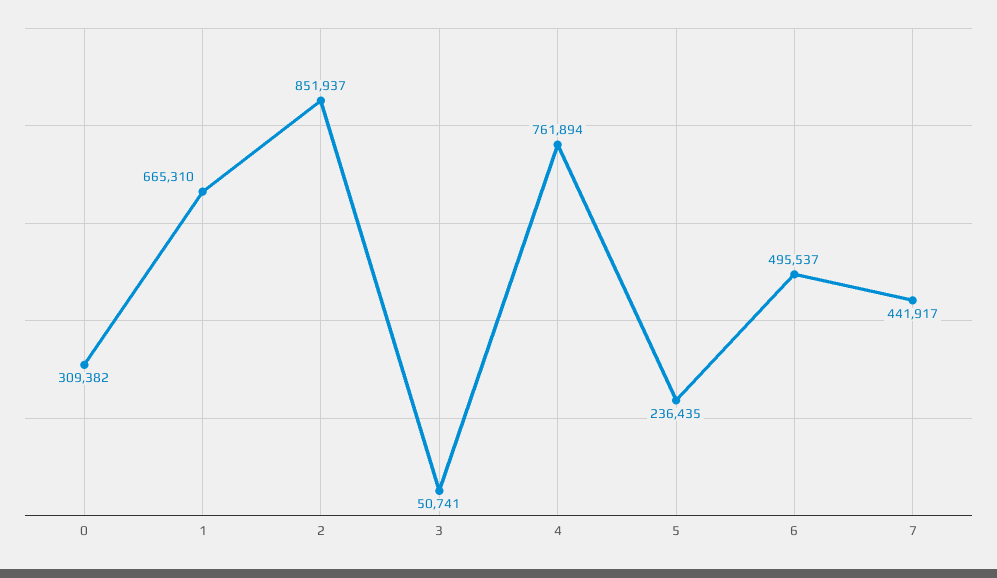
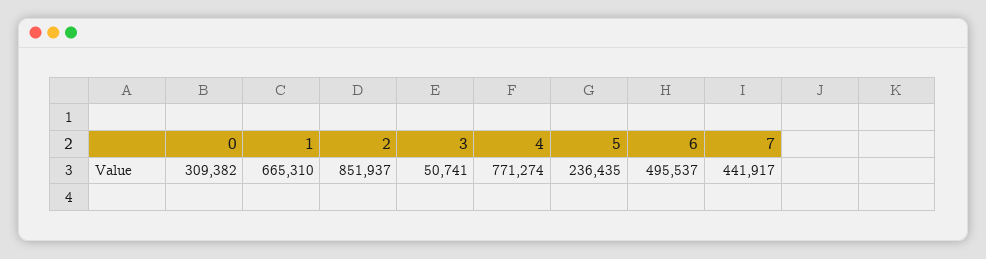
4: 761894 -> 771274

